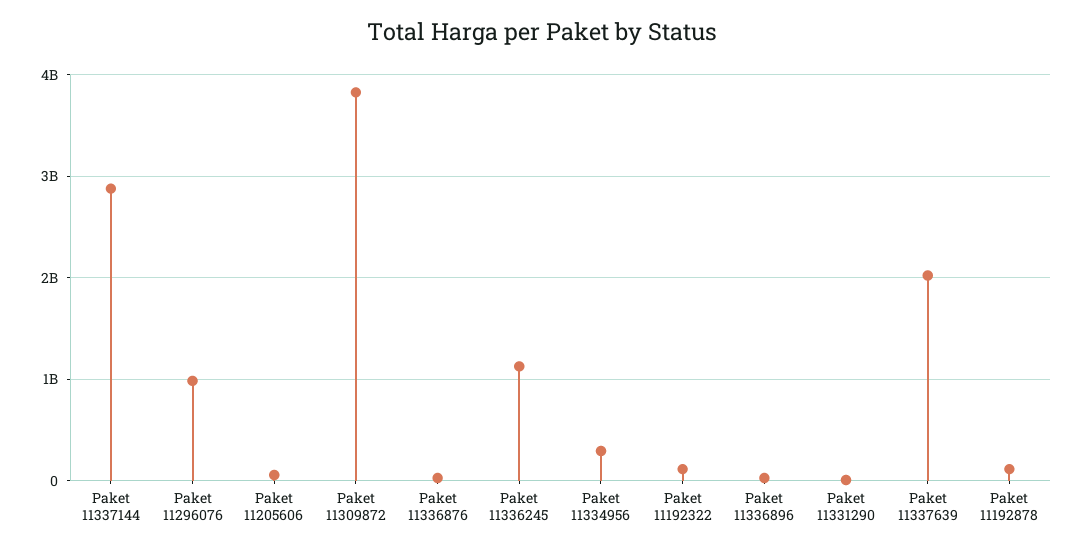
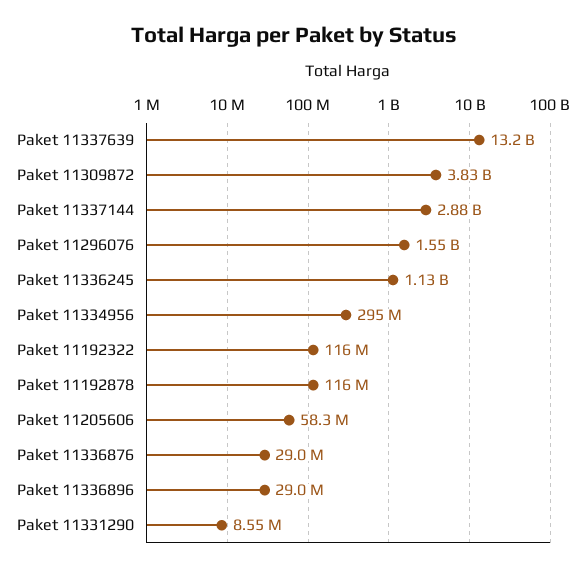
Paket 11296076: 1000000000 -> 1550000000
Paket 11337639: 2000000000 -> 13200000000

